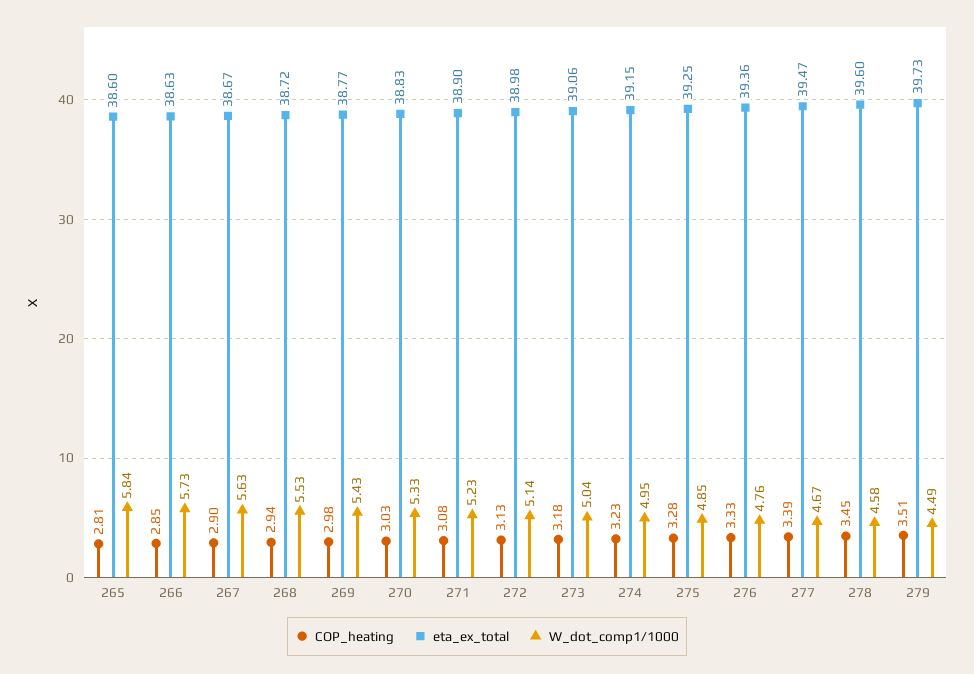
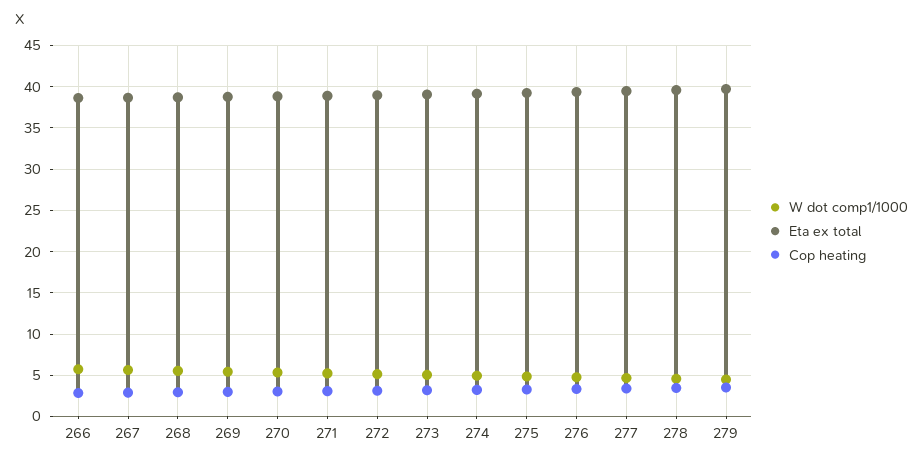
COP_heating, 265: 2.81 -> none
eta_ex_total, 265: 38.6 -> none
W_dot_comp1/1000, 265: 5.84 -> none

